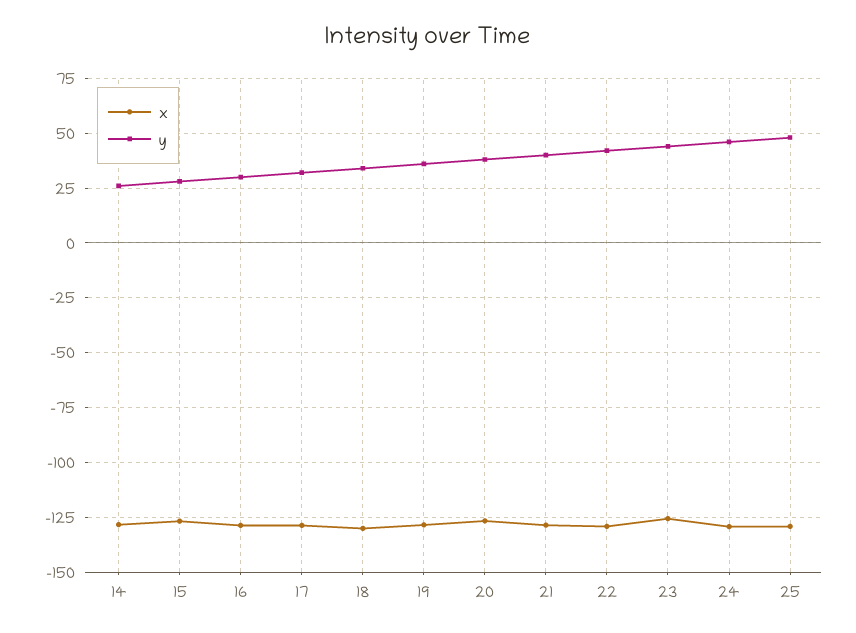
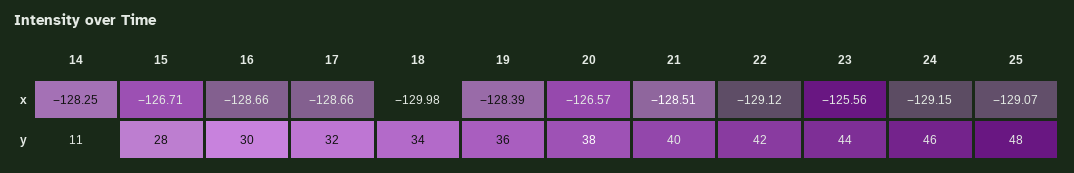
y, 14: 25 -> 11

